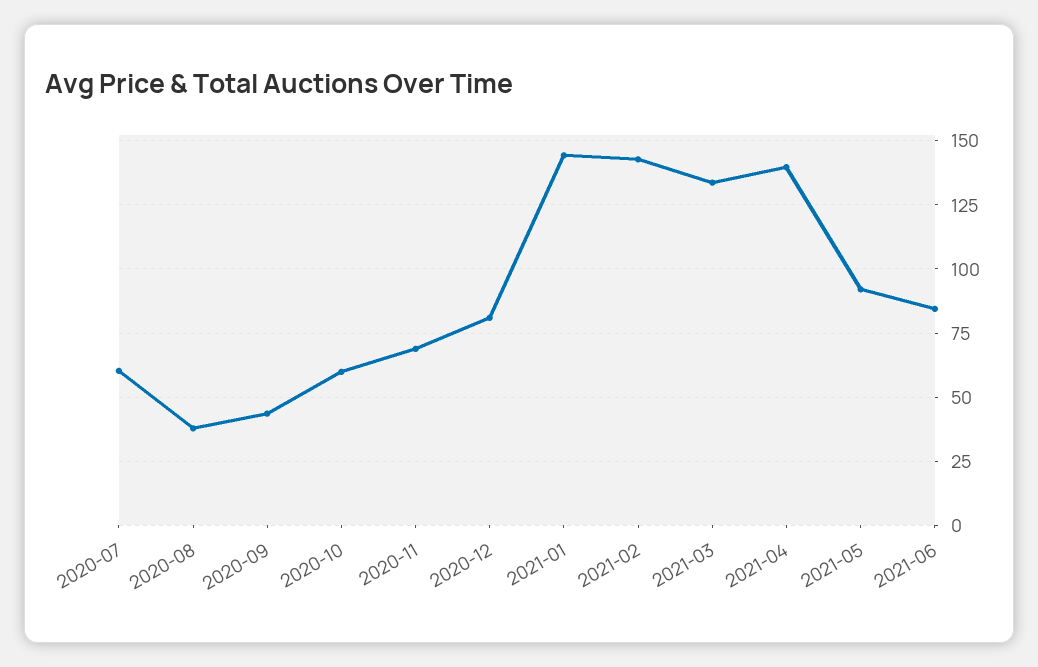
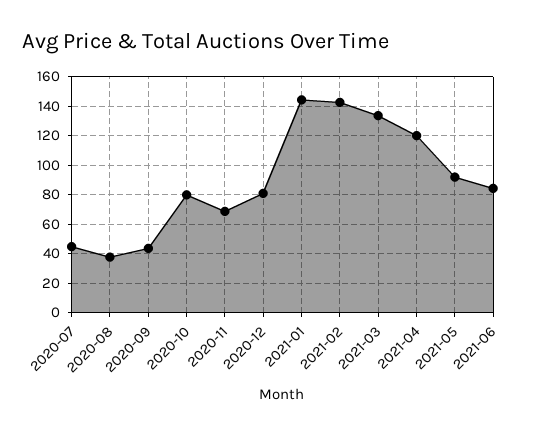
2020-07: 60 -> 45
2020-10: 60 -> 80
2021-04: 140 -> 120

